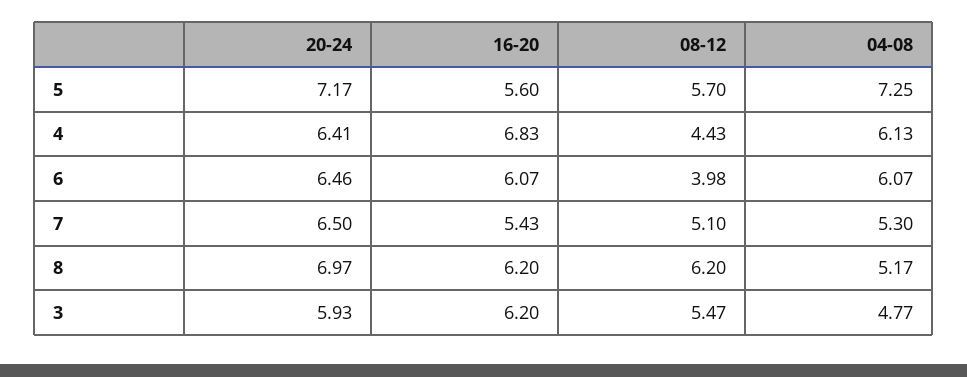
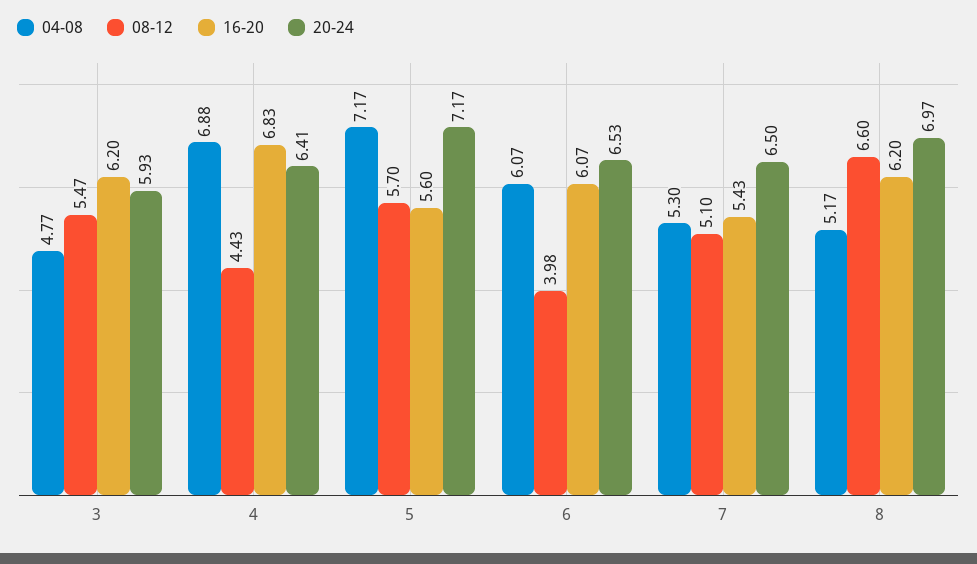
04-08, 5: 7.25 -> 7.17
04-08, 4: 6.13 -> 6.88
20-24, 6: 6.46 -> 6.53
08-12, 8: 6.2 -> 6.6

